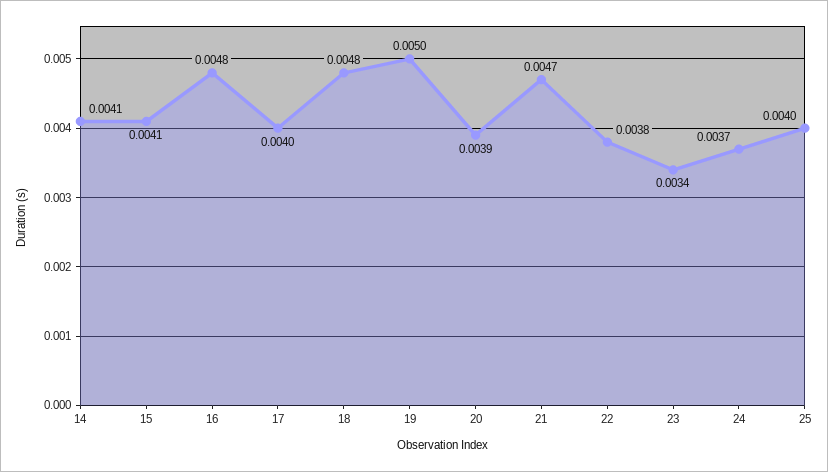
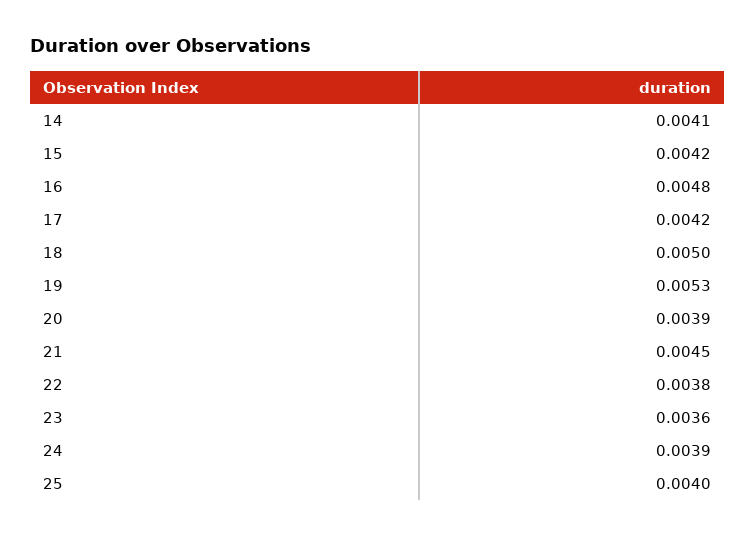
15: 0.0041 -> 0.0042
17: 0.004 -> 0.0042
18: 0.0048 -> 0.005
19: 0.005 -> 0.0053
21: 0.0047 -> 0.0045
23: 0.0034 -> 0.0036
24: 0.0037 -> 0.0039

